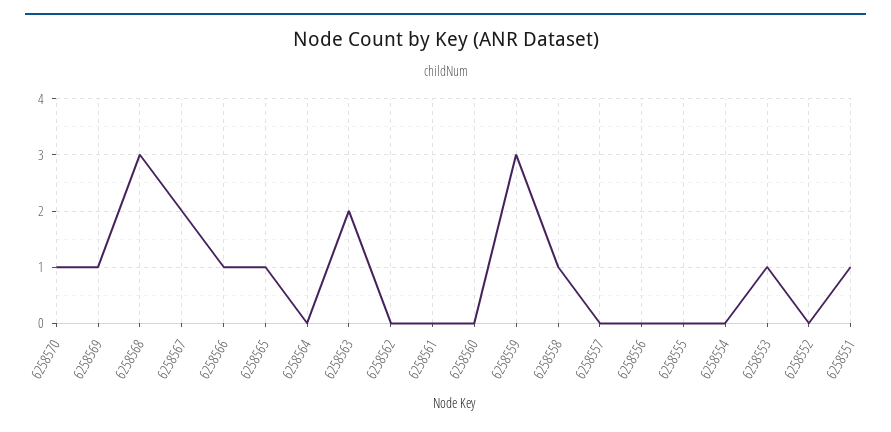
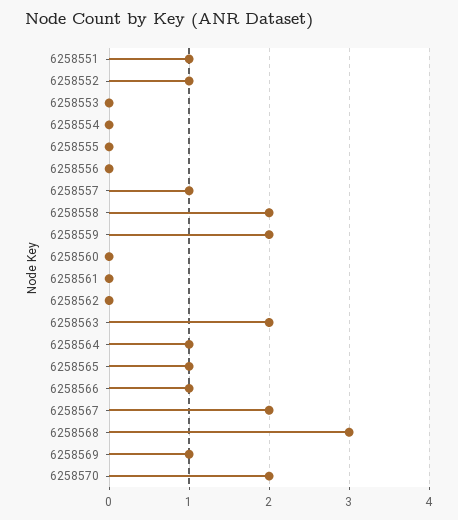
6258570: 1 -> 2
6258564: 0 -> 1
6258559: 3 -> 2
6258558: 1 -> 2
6258557: 0 -> 1
6258553: 1 -> 0
6258552: 0 -> 1

